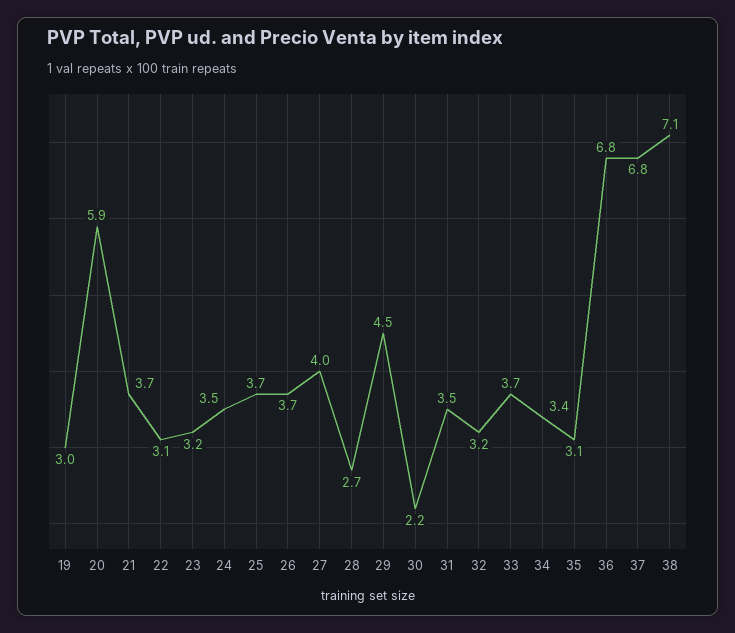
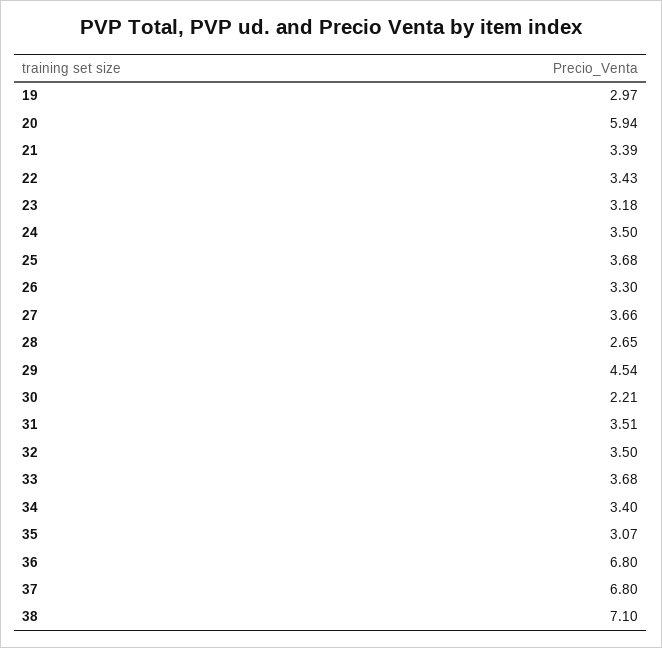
21: 3.7 -> 3.39
22: 3.1 -> 3.43
26: 3.7 -> 3.3
27: 4 -> 3.66
32: 3.2 -> 3.5

